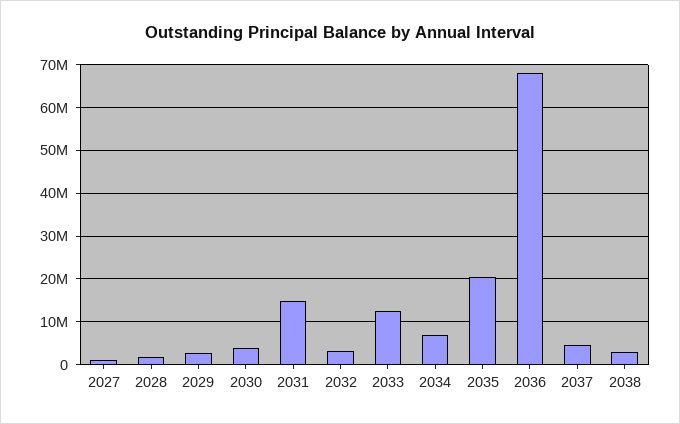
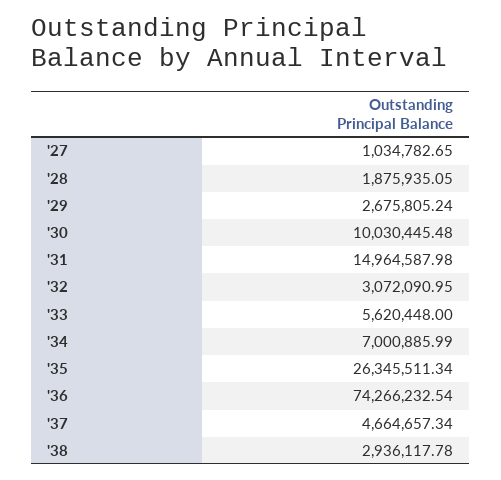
2030: 4000000 -> 10030445.48
2033: 12000000 -> 5620448
2035: 20000000 -> 26345511.34
2036: 68000000 -> 74266232.54

